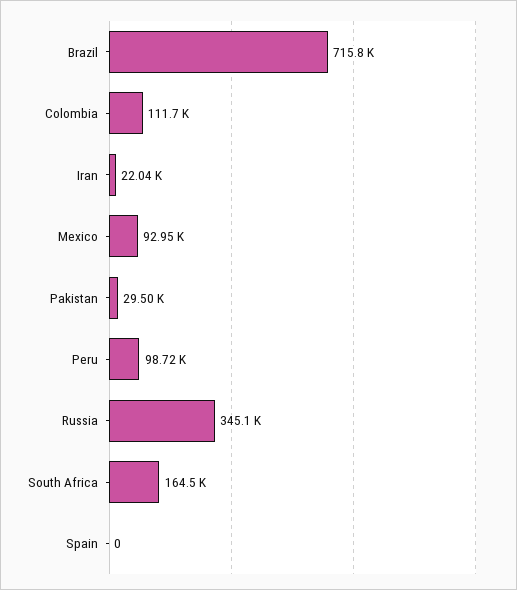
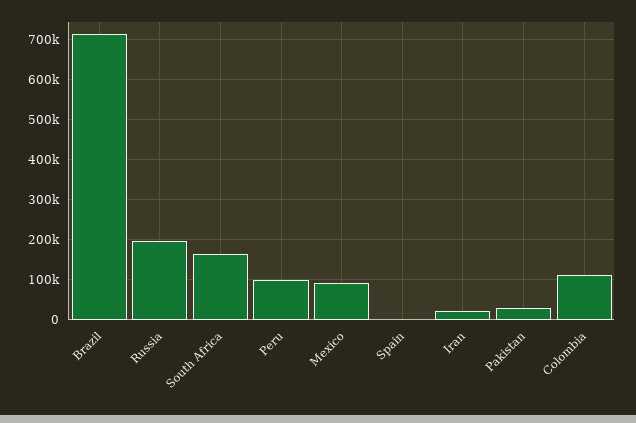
Russia: 345100 -> 200000

